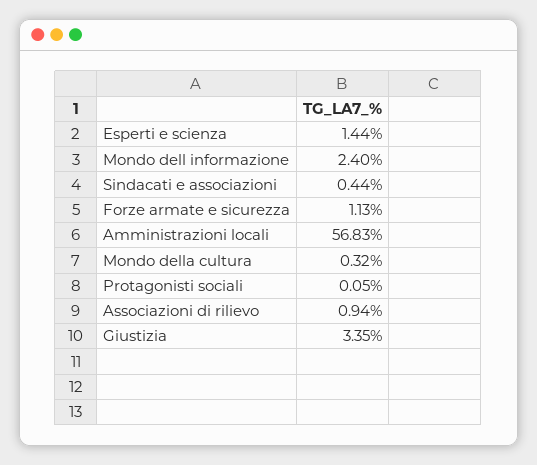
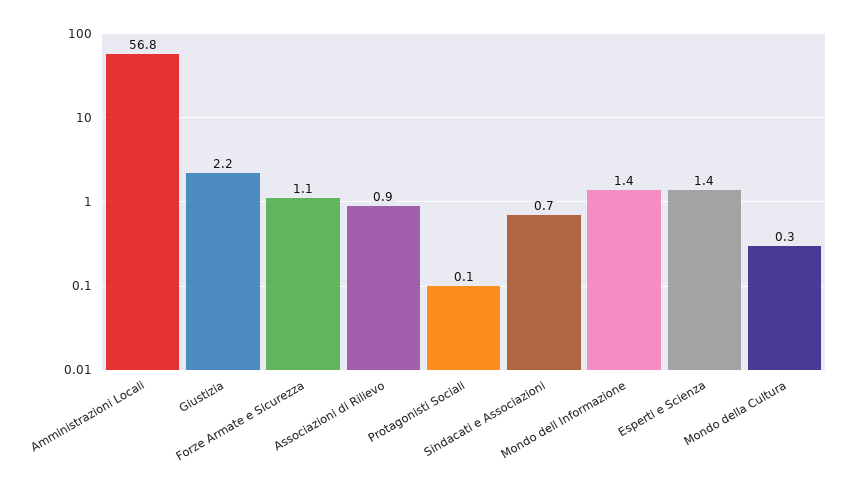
Mondo dell informazione: 2.4 -> 1.4
Sindacati e associazioni: 0.44 -> 0.7
Giustizia: 3.35 -> 2.2

